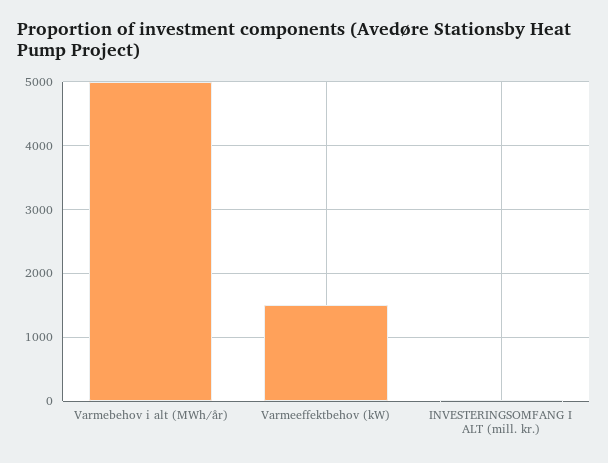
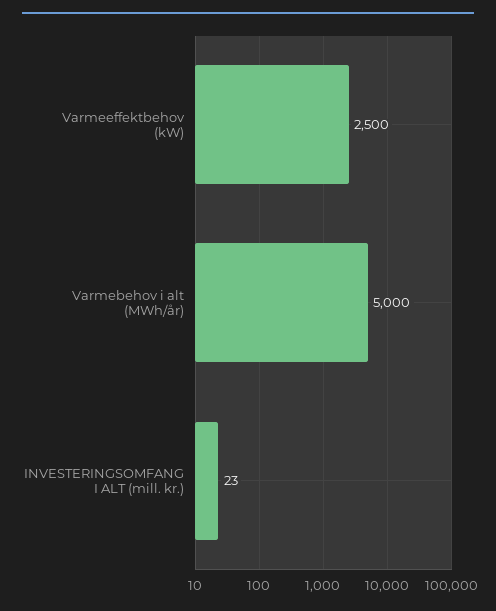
Varmeeffektbehov (kW): 1500 -> 2500

